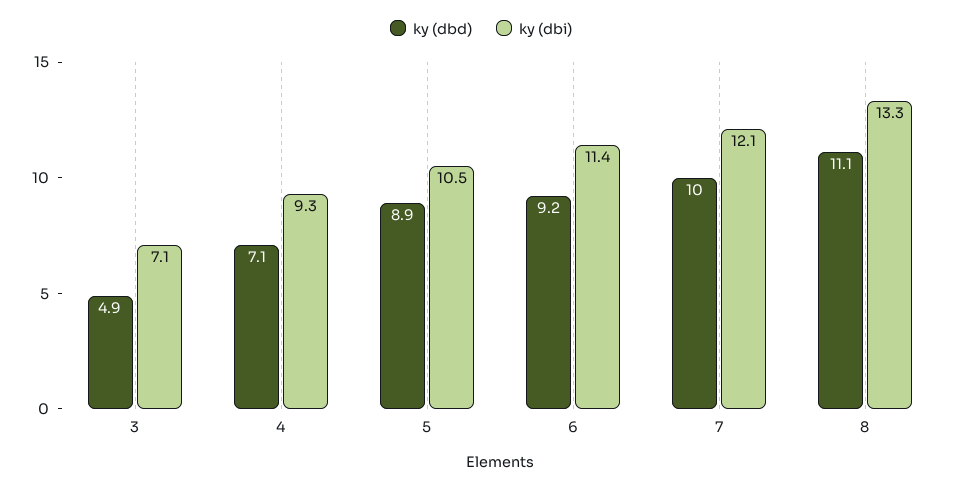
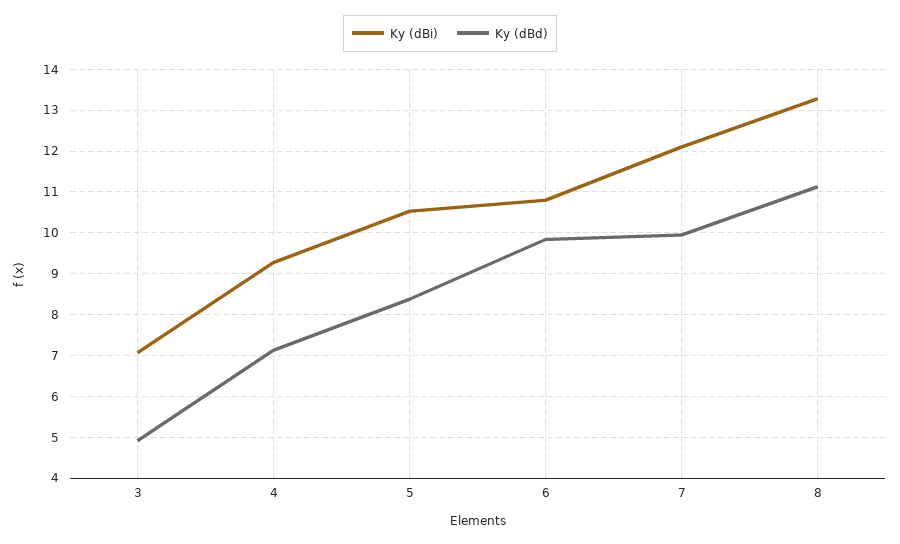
ky (dbd), 5: 8.9 -> 8.4
ky (dbd), 6: 9.2 -> 9.8
ky (dbi), 6: 11.4 -> 10.8

